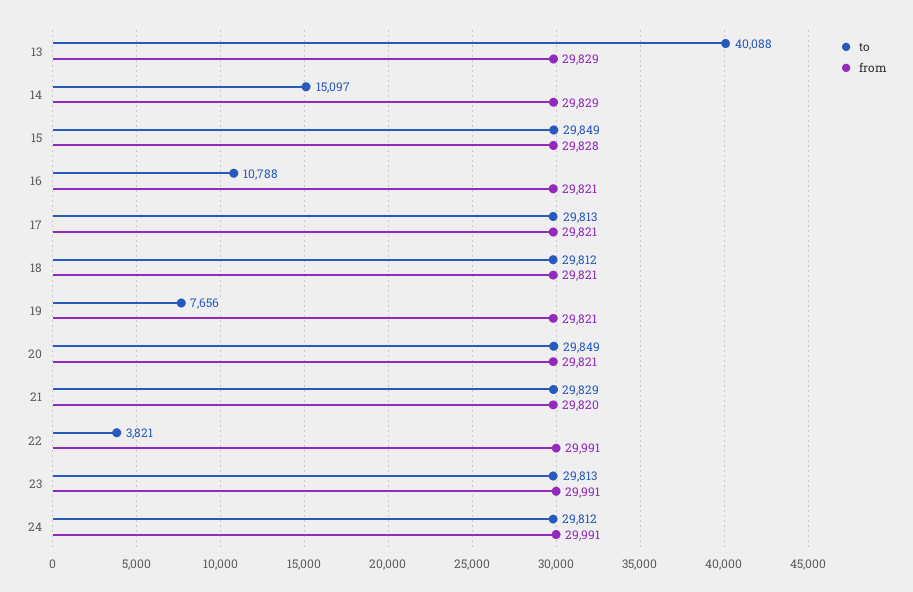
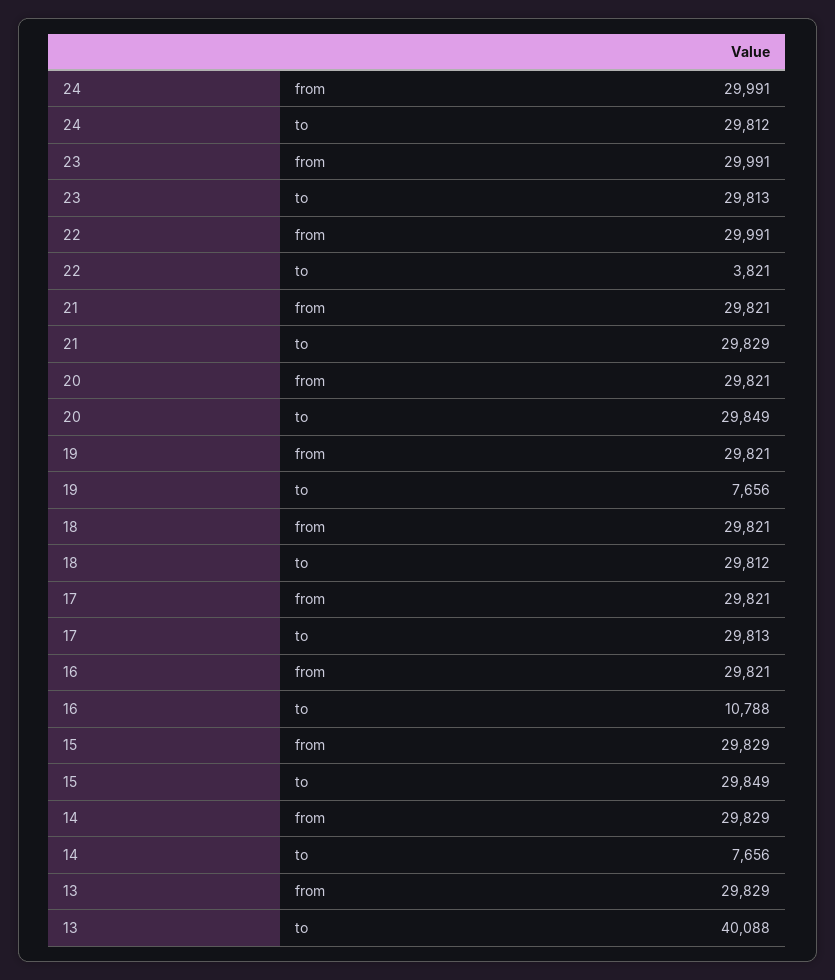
to, 14: 15097 -> 7656
from, 15: 29828 -> 29829
from, 21: 29820 -> 29821

